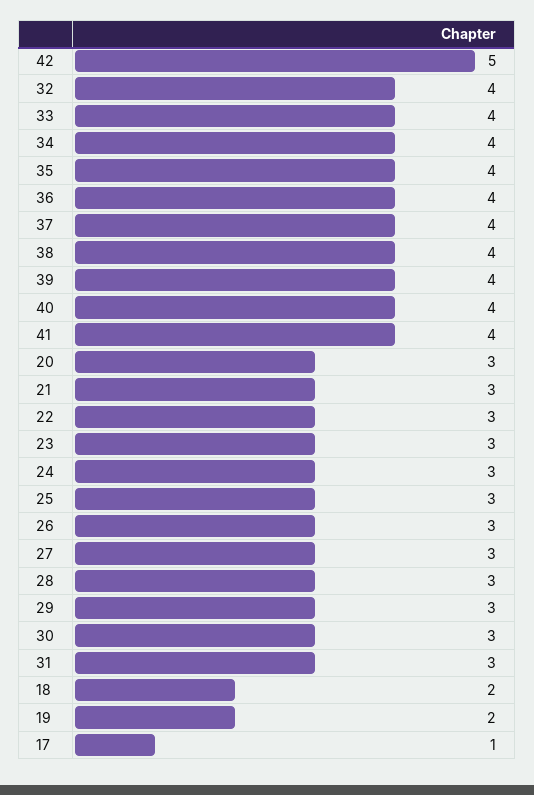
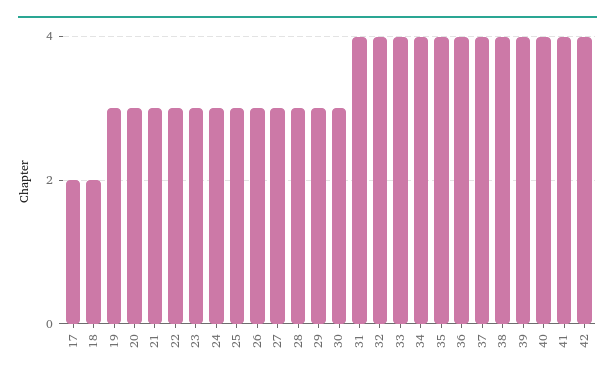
42: 5 -> 4
31: 3 -> 4
19: 2 -> 3
17: 1 -> 2

